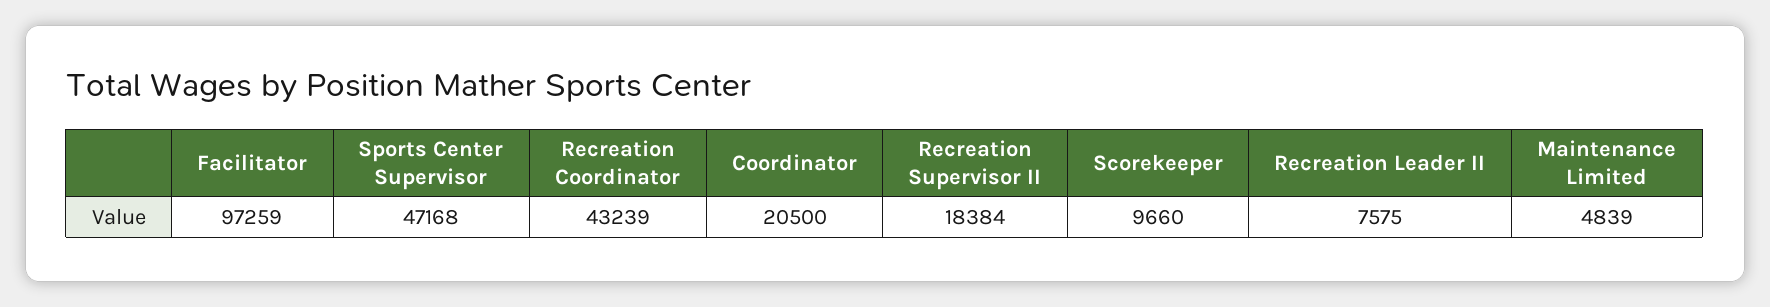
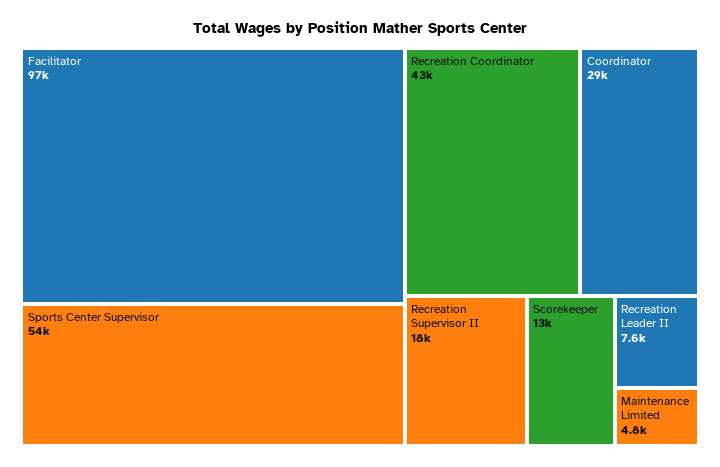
Sports Center Supervisor: 47168 -> 54000
Coordinator: 20500 -> 29000
Scorekeeper: 9660 -> 13000

